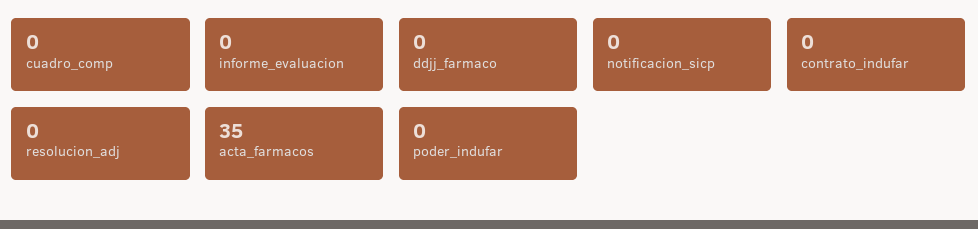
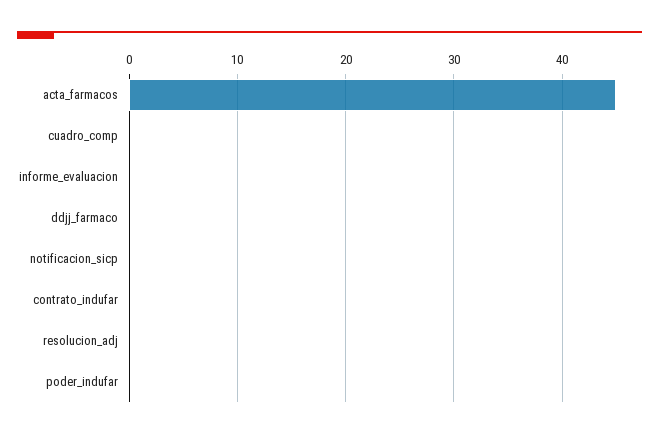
acta_farmacos: 35 -> 45

